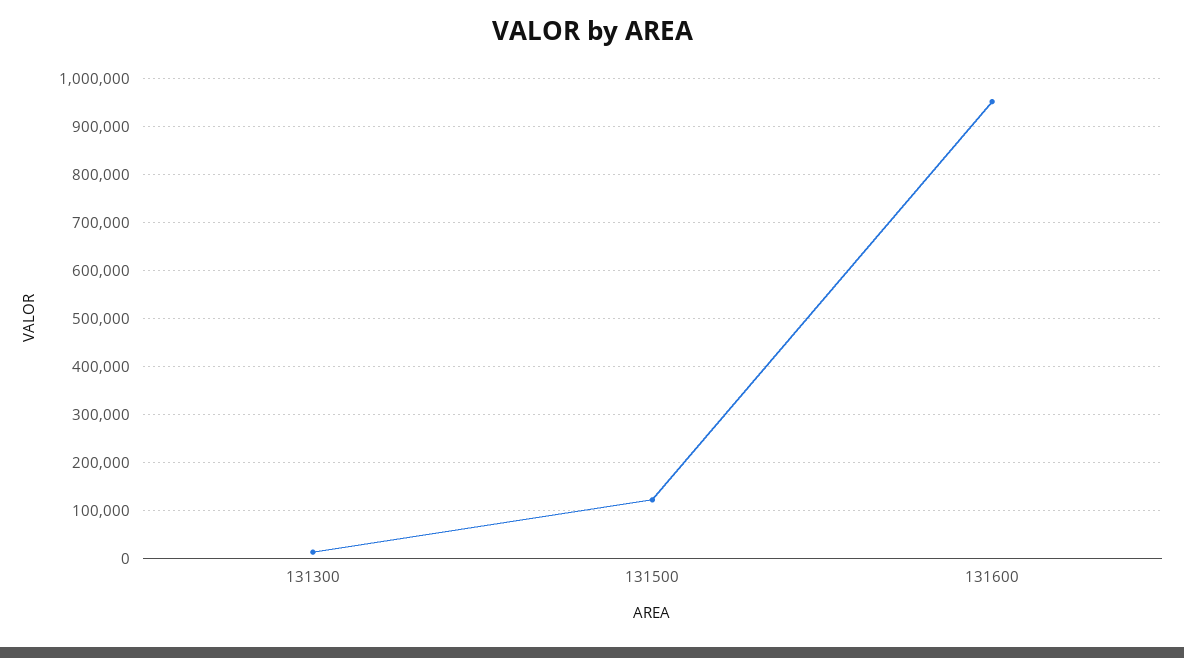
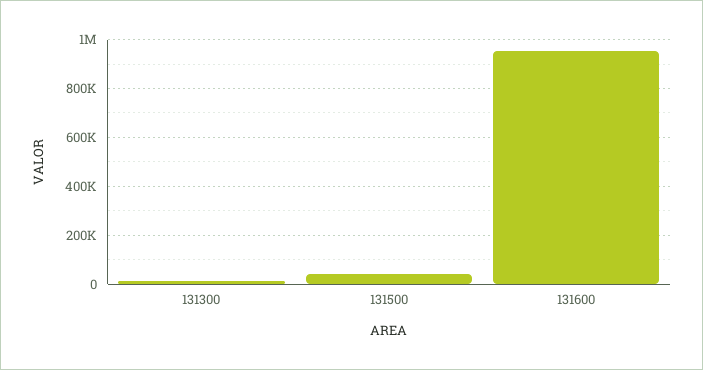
131500: 120000 -> 50000

